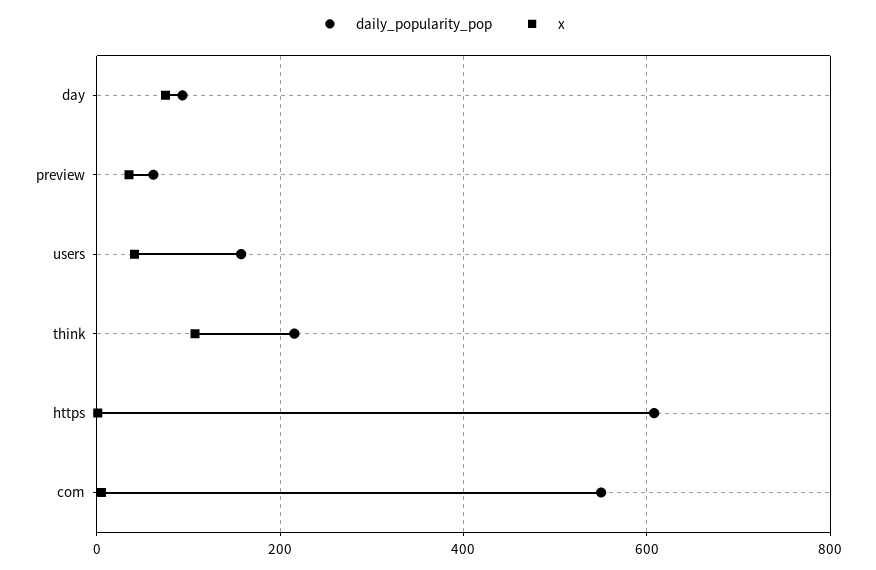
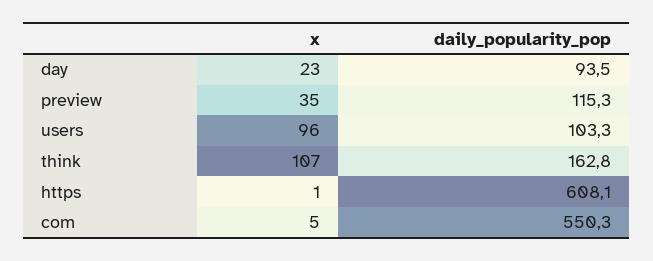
x, day: 80 -> 23
daily_popularity_pop, preview: 60 -> 115.3
daily_popularity_pop, users: 160 -> 103.3
x, users: 40 -> 96
daily_popularity_pop, think: 220 -> 162.8

